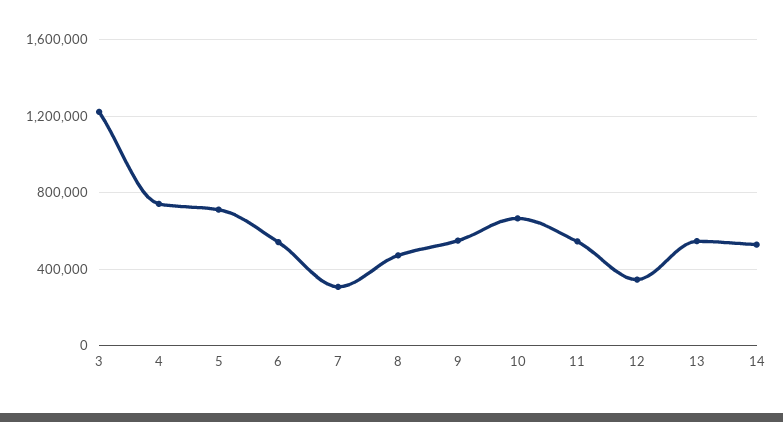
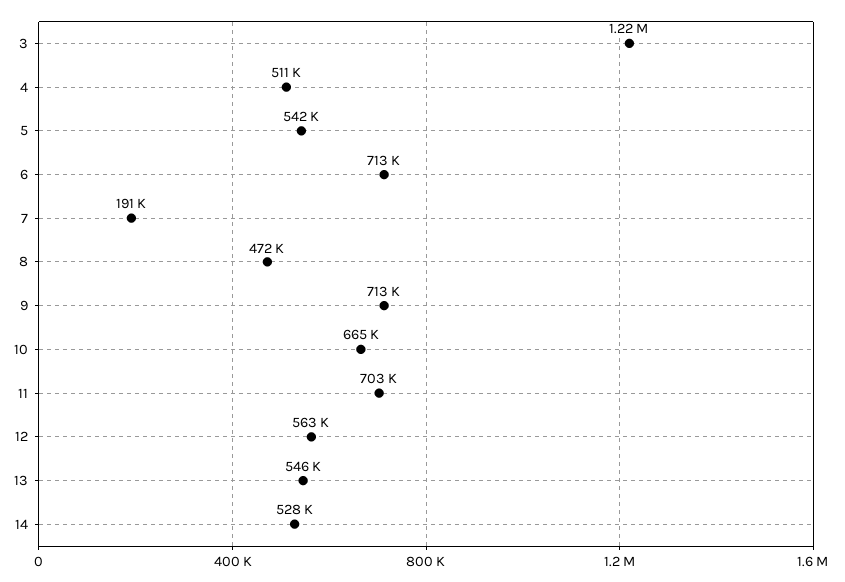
4: 750000 -> 511000
5: 700000 -> 542000
6: 550000 -> 713000
7: 300000 -> 191000
9: 550000 -> 713000
11: 550000 -> 703000
12: 350000 -> 563000

